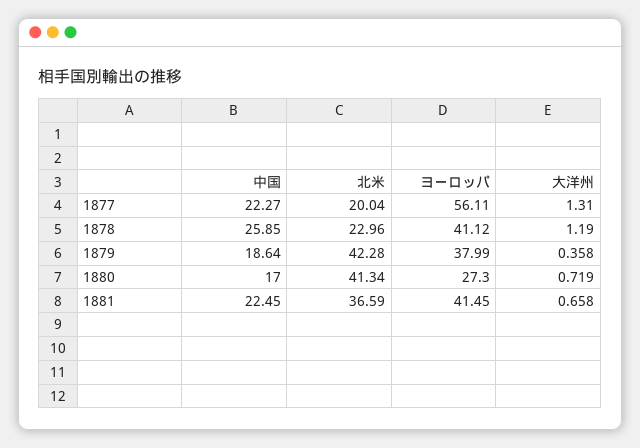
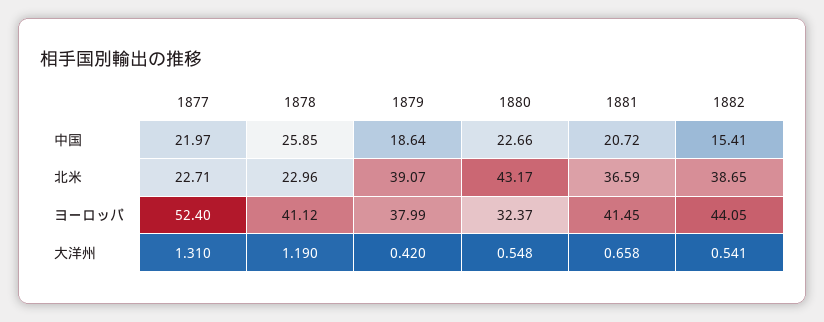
中国, 1877: 22.27 -> 21.97
北米, 1877: 20.04 -> 22.71
ヨーロッパ, 1877: 56.11 -> 52.4
北米, 1879: 42.28 -> 39.07
大洋州, 1879: 0.358 -> 0.42
中国, 1880: 17 -> 22.66
北米, 1880: 41.34 -> 43.17
ヨーロッパ, 1880: 27.3 -> 32.37
大洋州, 1880: 0.719 -> 0.548
中国, 1881: 22.45 -> 20.72
中国, 1882: none -> 15.41
北米, 1882: none -> 38.65
ヨーロッパ, 1882: none -> 44.05
大洋州, 1882: none -> 0.541

